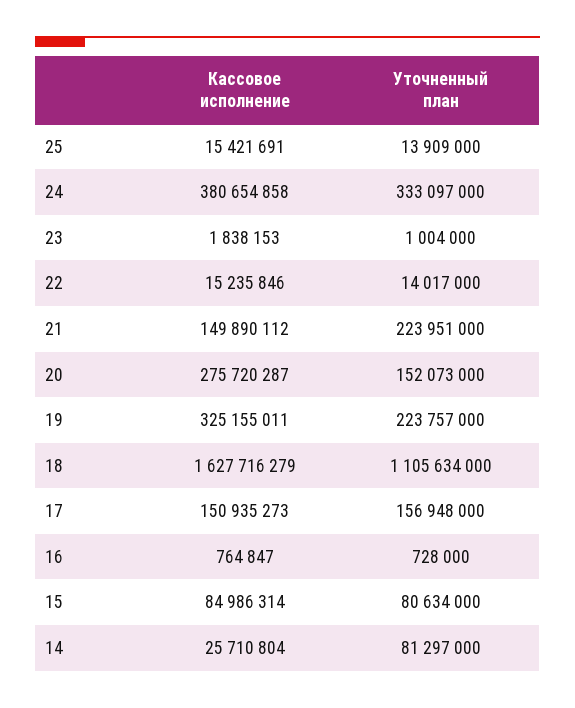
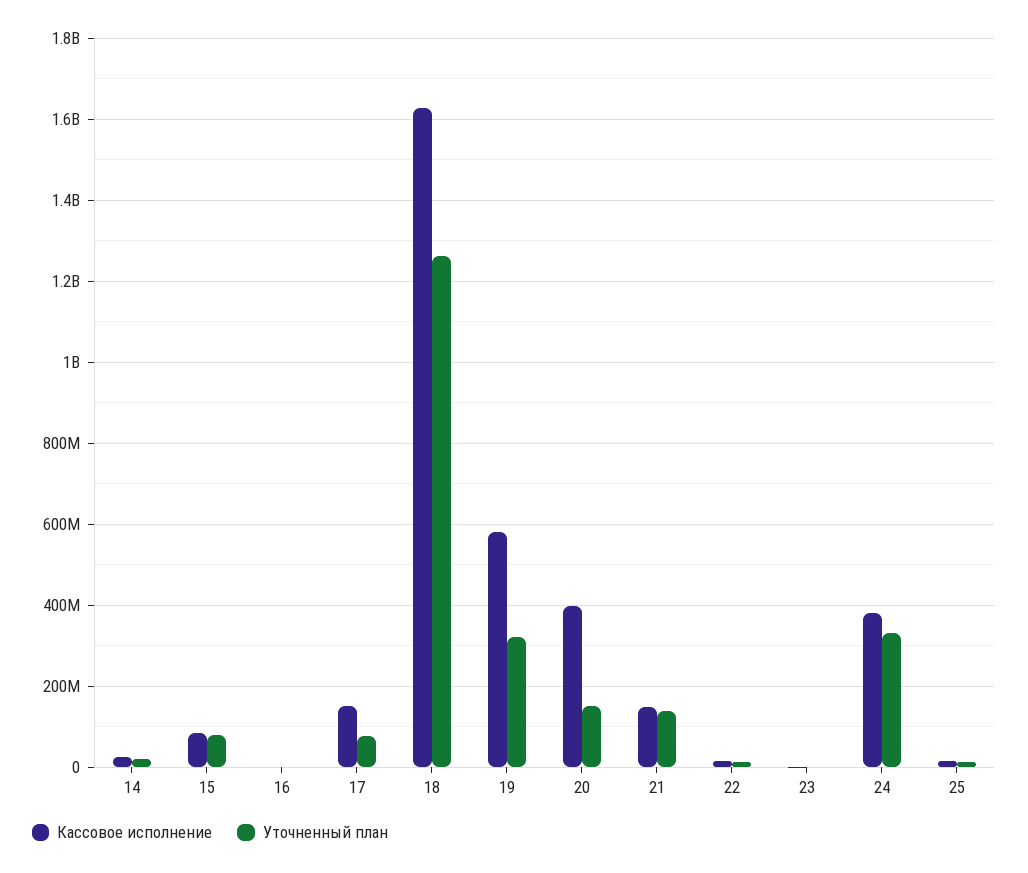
Уточненный план, 21: 223951000 -> 140000000
Кассовое исполнение, 20: 275720287 -> 400000000
Кассовое исполнение, 19: 325155011 -> 580000000
Уточненный план, 19: 223757000 -> 320000000
Уточненный план, 18: 1105634000 -> 1260000000
Уточненный план, 17: 156948000 -> 80000000
Уточненный план, 14: 81297000 -> 20000000

